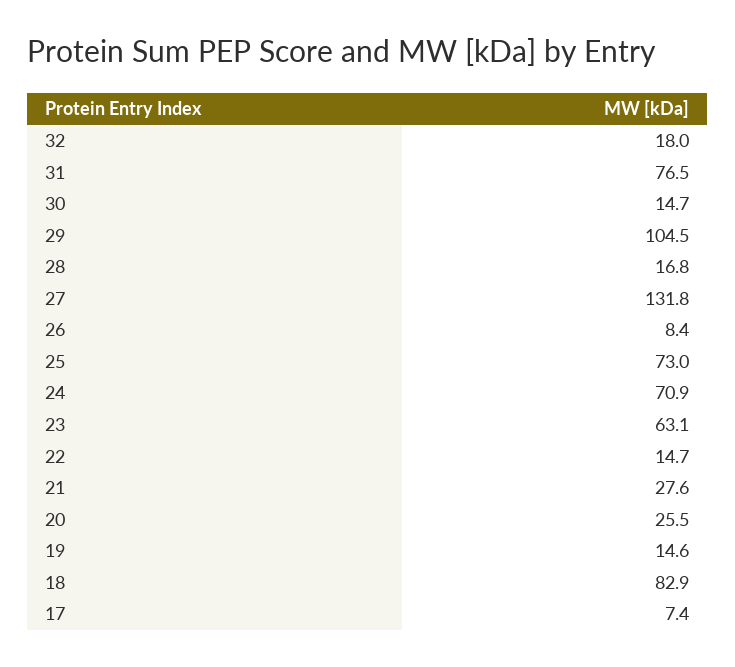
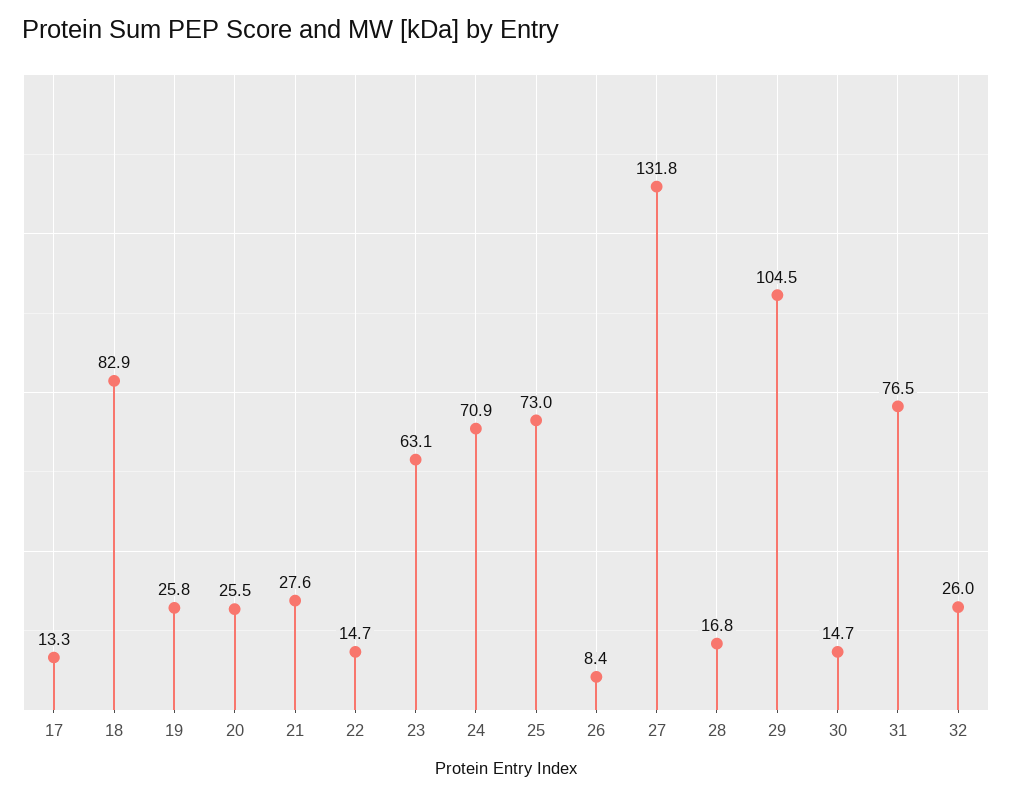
32: 18 -> 26
19: 14.6 -> 25.8
17: 7.4 -> 13.3

